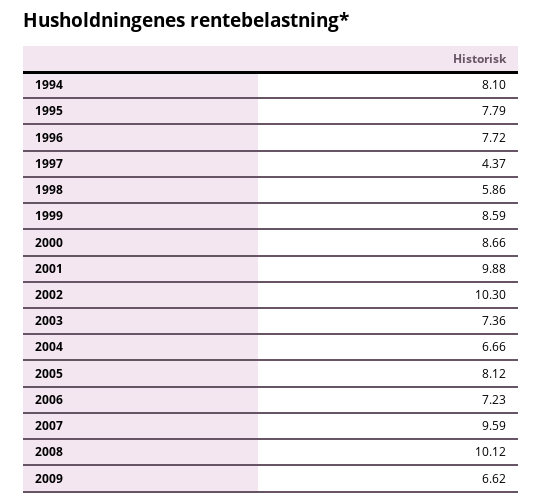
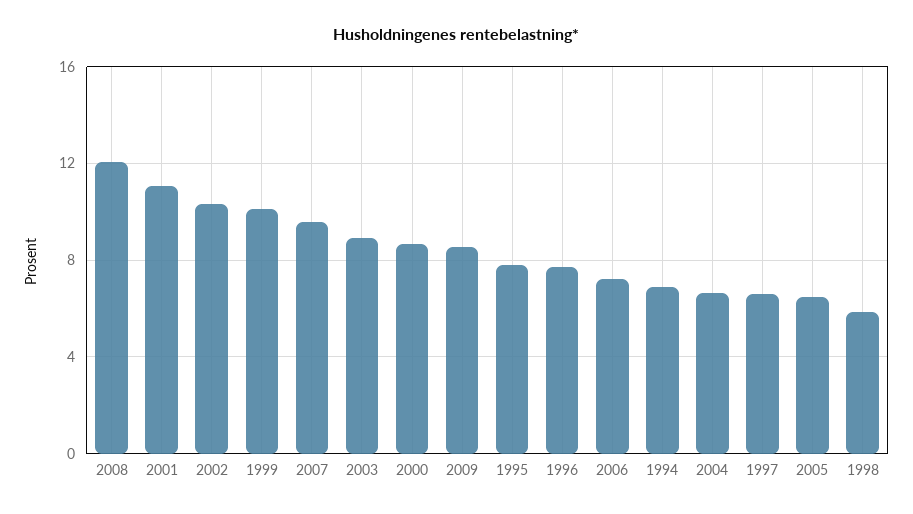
1994: 8.1 -> 7
1997: 4.37 -> 6.5
1999: 8.59 -> 10
2001: 9.88 -> 11
2003: 7.36 -> 9
2005: 8.12 -> 6.5
2008: 10.12 -> 12
2009: 6.62 -> 8.5

